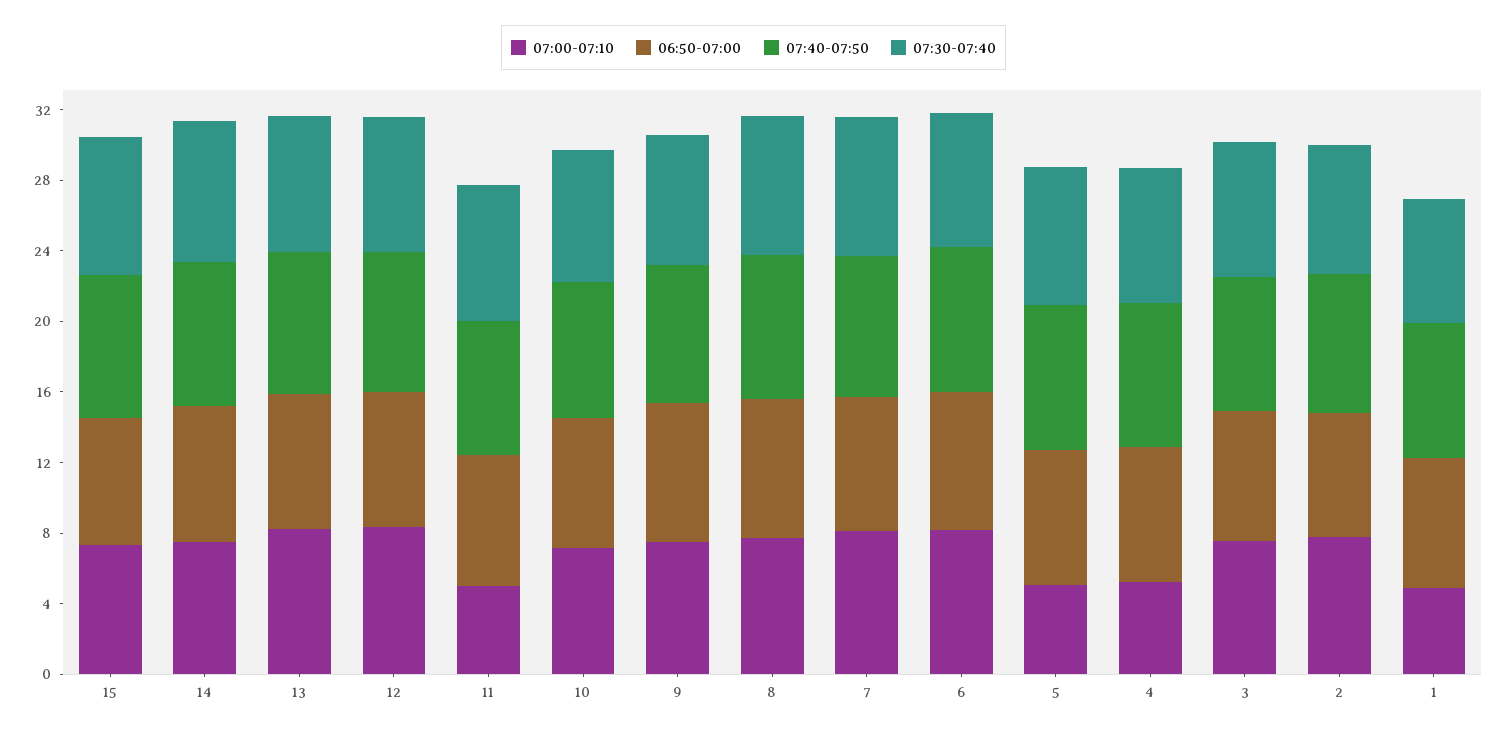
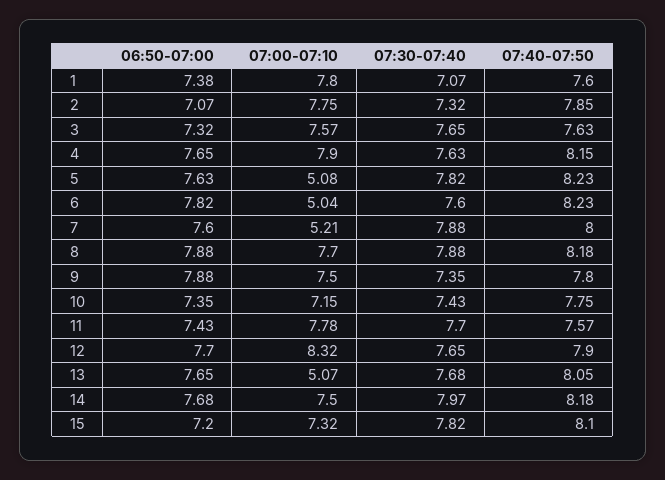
07:00-07:10, 13: 8 -> 5.07
07:00-07:10, 11: 5 -> 7.78
07:00-07:10, 7: 8 -> 5.21
07:00-07:10, 6: 8 -> 5.04
07:00-07:10, 4: 5 -> 7.9
07:00-07:10, 1: 5 -> 7.8

